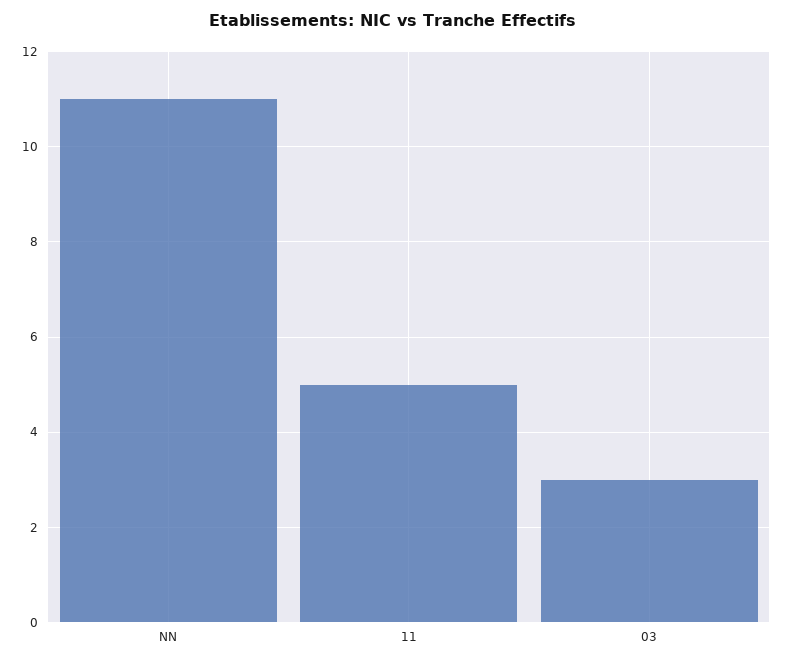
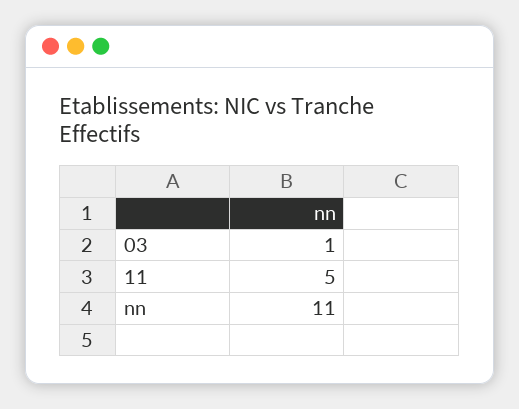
03: 3 -> 1

